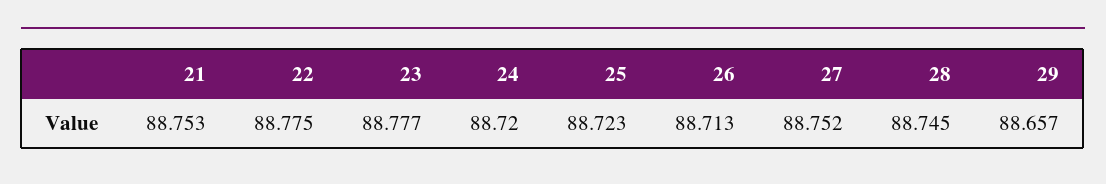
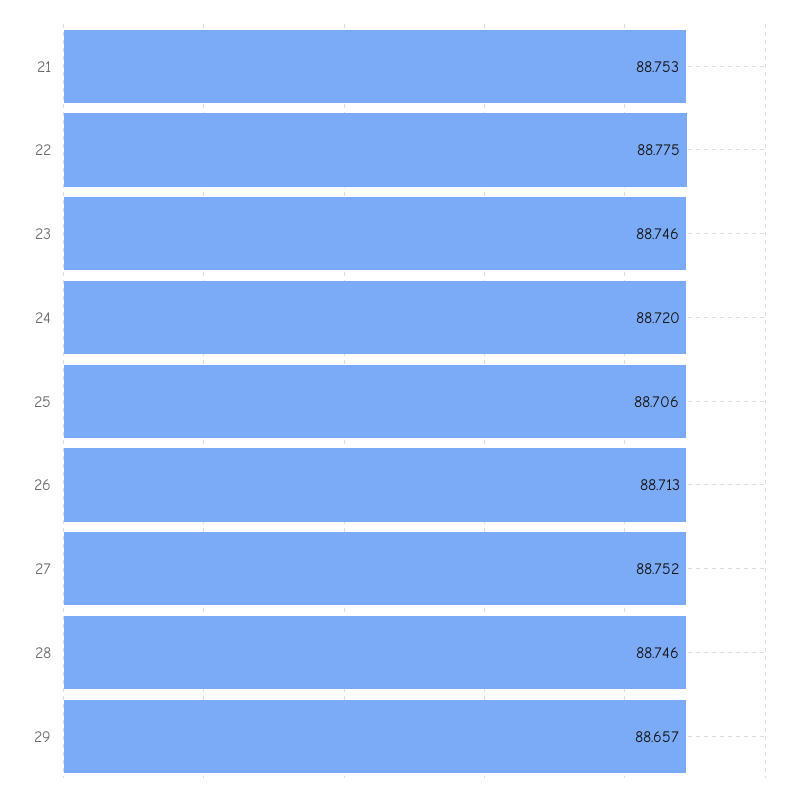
23: 88.777 -> 88.746
25: 88.723 -> 88.706
28: 88.745 -> 88.746

